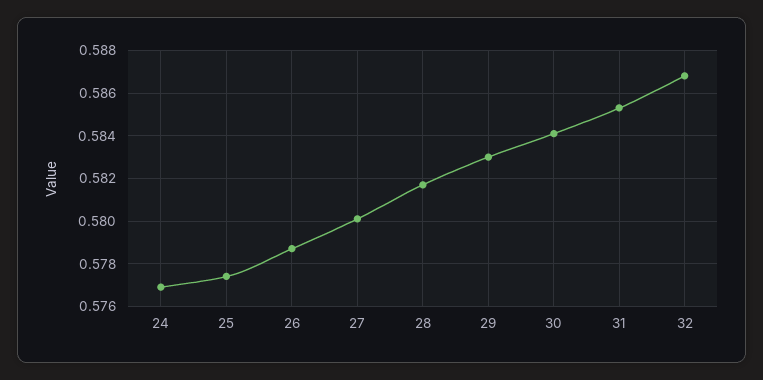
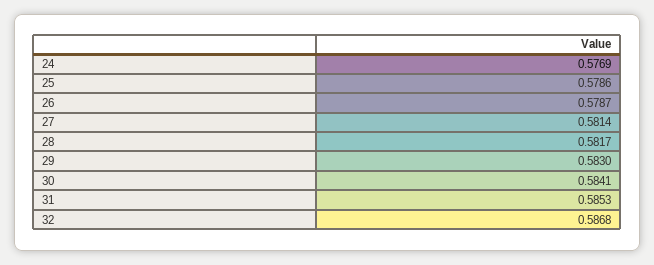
25: 0.5775 -> 0.5786
27: 0.58 -> 0.5814

